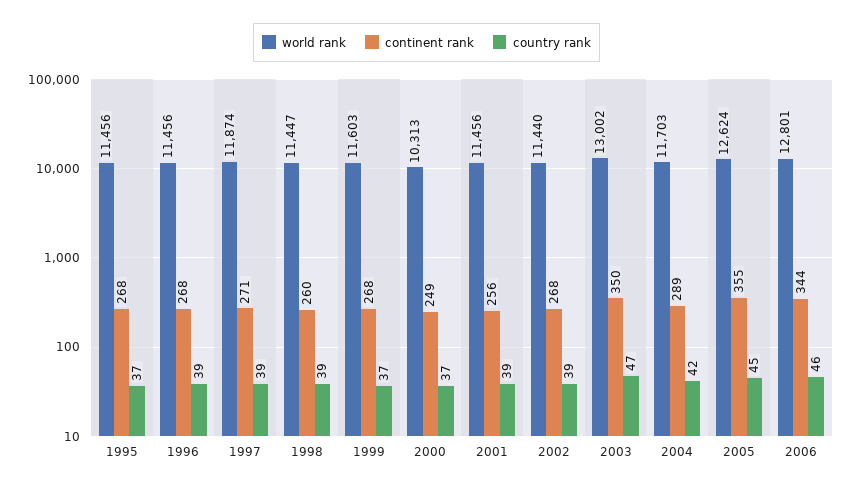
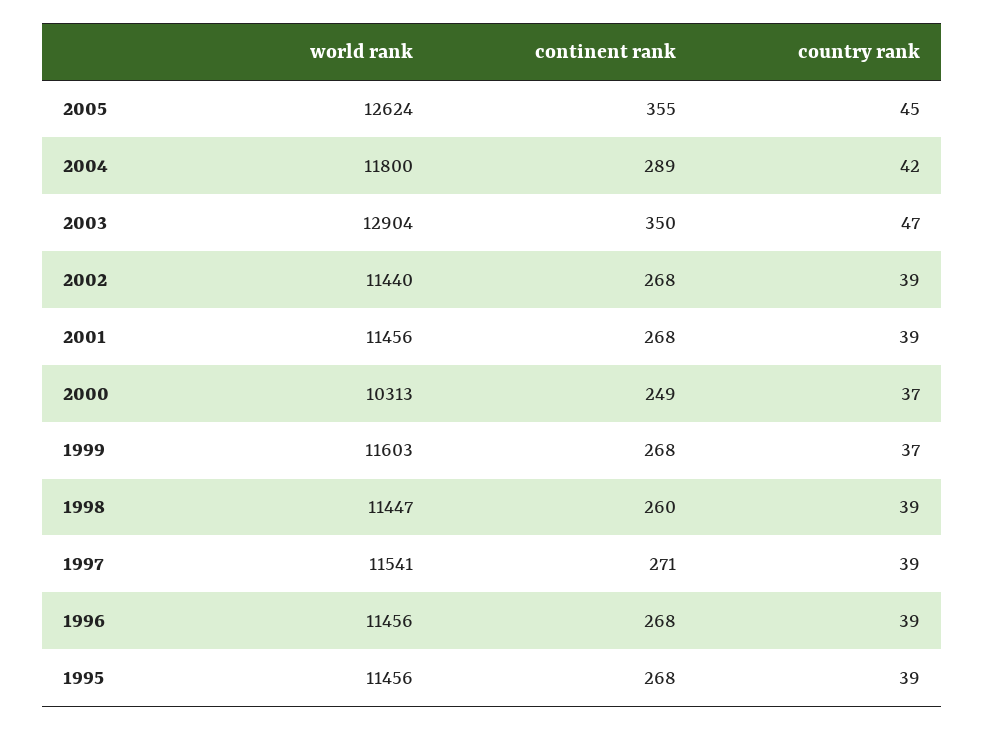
country rank, 1995: 37 -> 39
world rank, 1997: 11874 -> 11541
continent rank, 2001: 256 -> 268
world rank, 2003: 13002 -> 12904
world rank, 2004: 11703 -> 11800
world rank, 2006: 12801 -> none
continent rank, 2006: 344 -> none
country rank, 2006: 46 -> none

